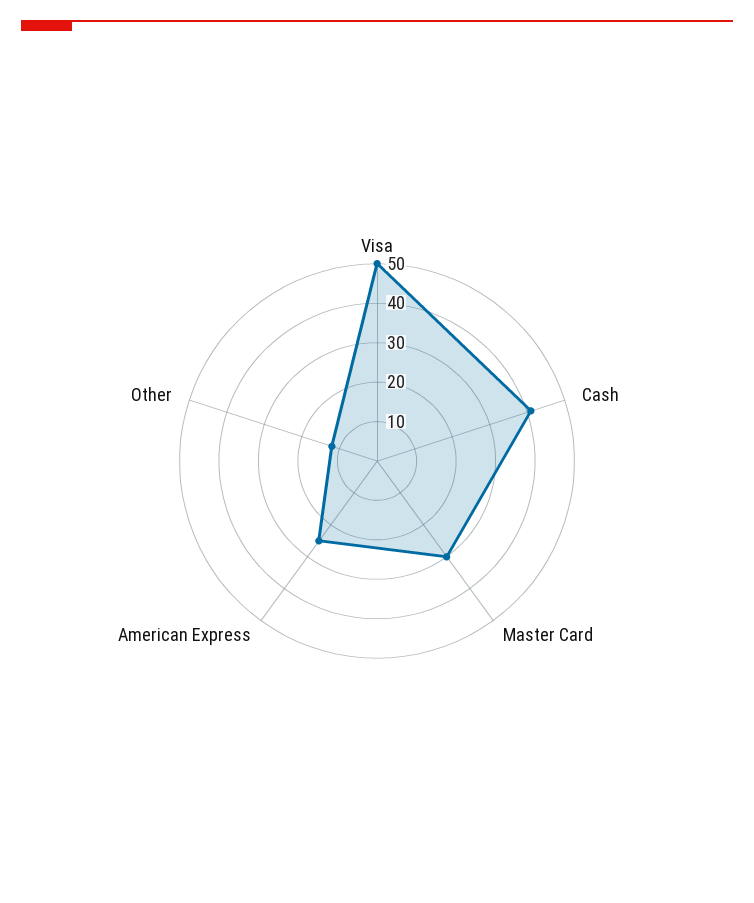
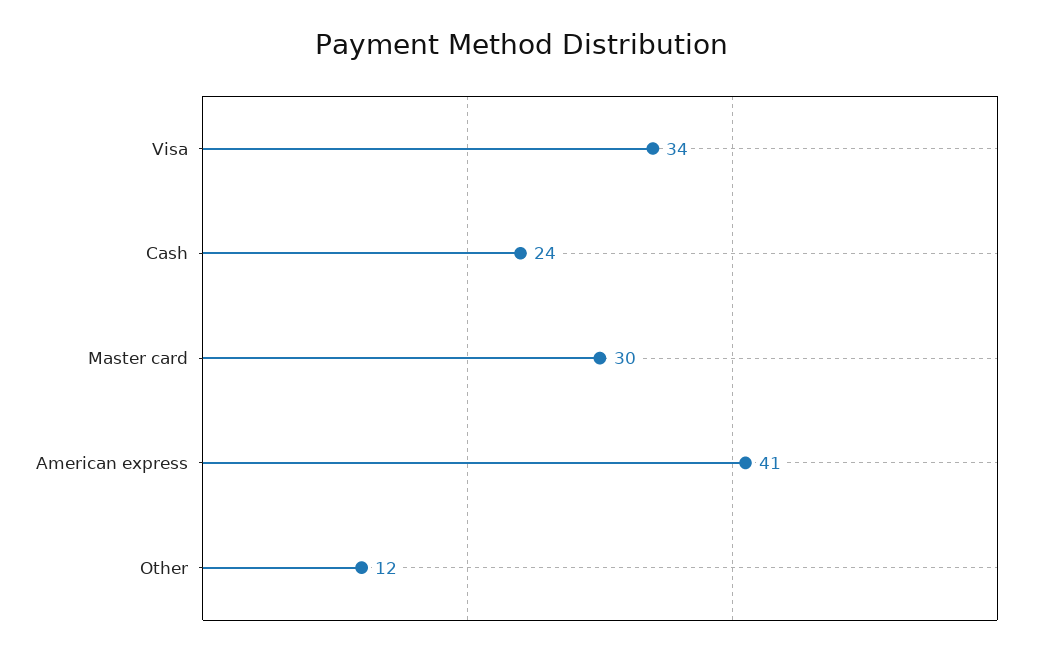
Visa: 50 -> 34
Cash: 40 -> 24
American Express: 25 -> 41

